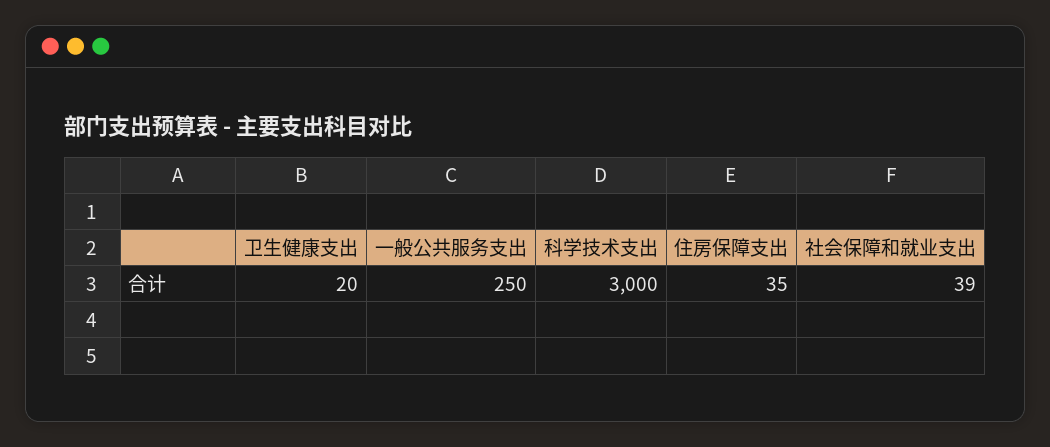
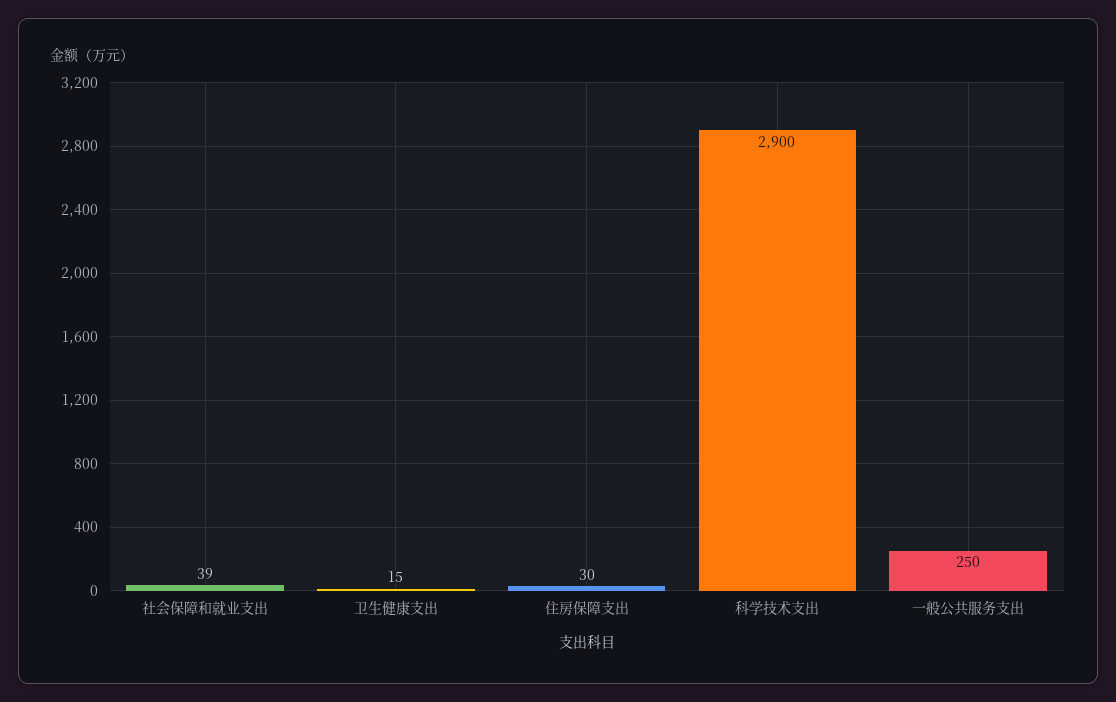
卫生健康支出: 20 -> 15
科学技术支出: 3000 -> 2900
住房保障支出: 35 -> 30

